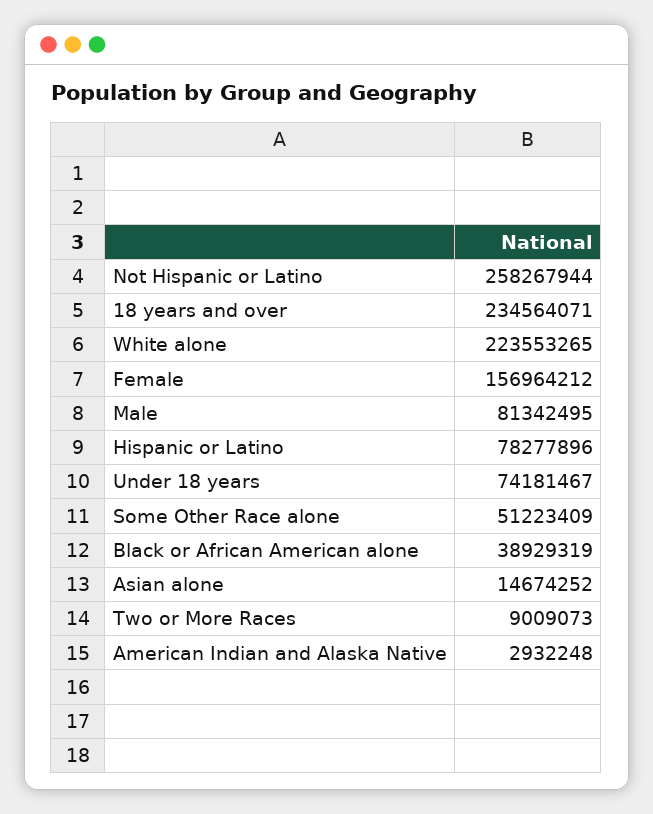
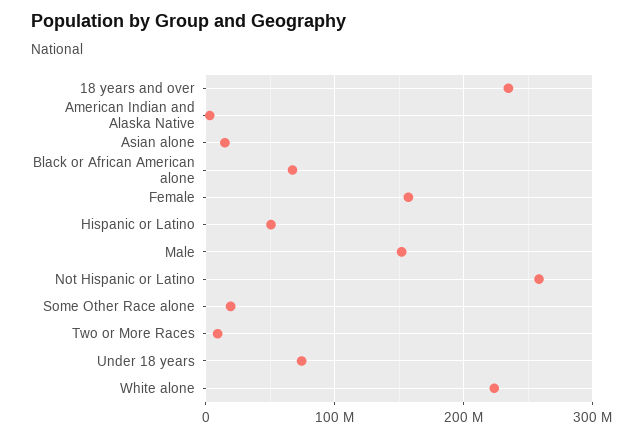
Male: 81342495 -> 150000000
Hispanic or Latino: 78277896 -> 50000000
Some Other Race alone: 51223409 -> 20000000
Black or African American alone: 38929319 -> 70000000

